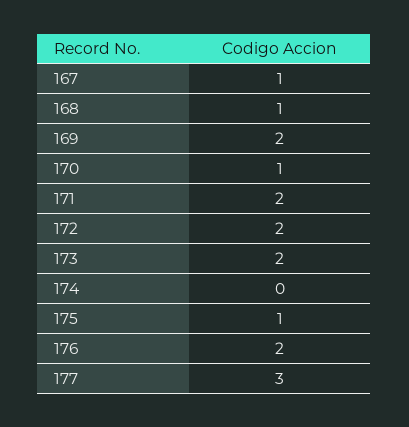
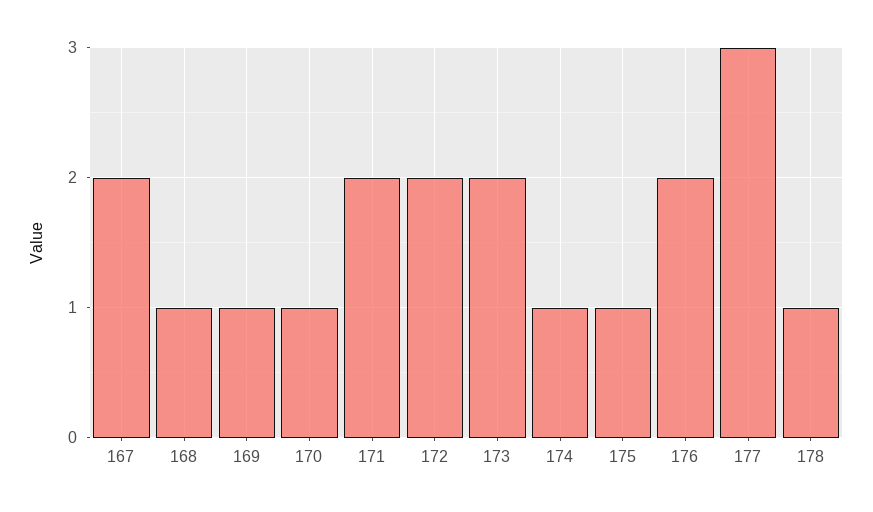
167: 1 -> 2
169: 2 -> 1
174: 0 -> 1
178: none -> 1

